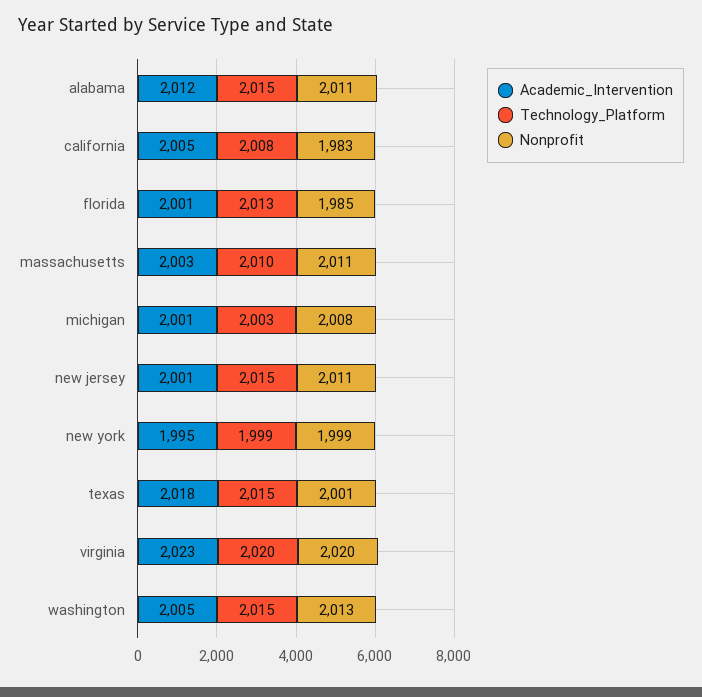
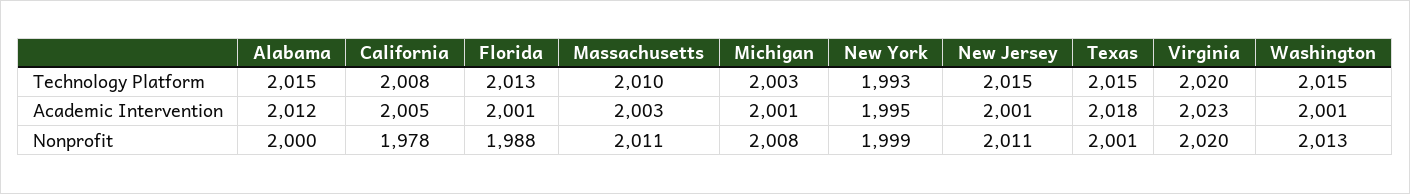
Nonprofit, alabama: 2011 -> 2000
Nonprofit, california: 1983 -> 1978
Nonprofit, florida: 1985 -> 1988
Technology_Platform, new york: 1999 -> 1993
Academic_Intervention, washington: 2005 -> 2001

